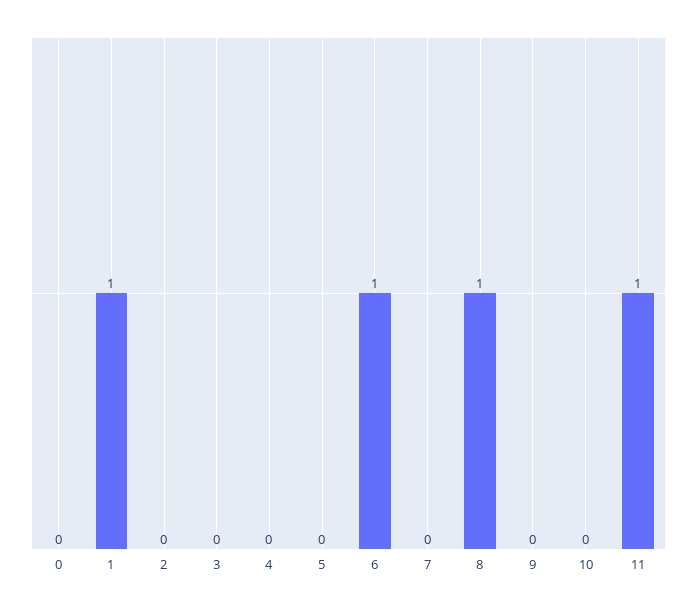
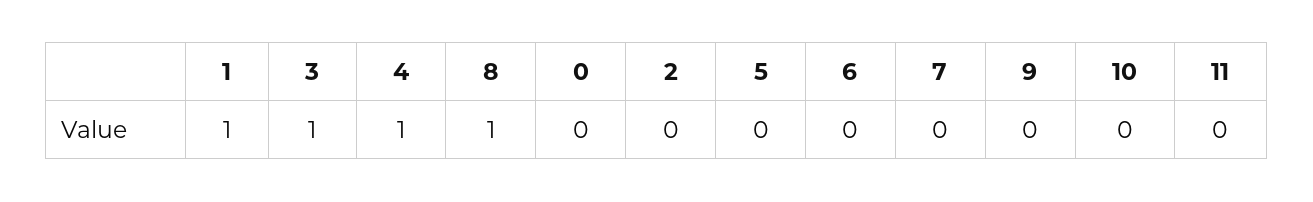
3: 0 -> 1
4: 0 -> 1
6: 1 -> 0
11: 1 -> 0

